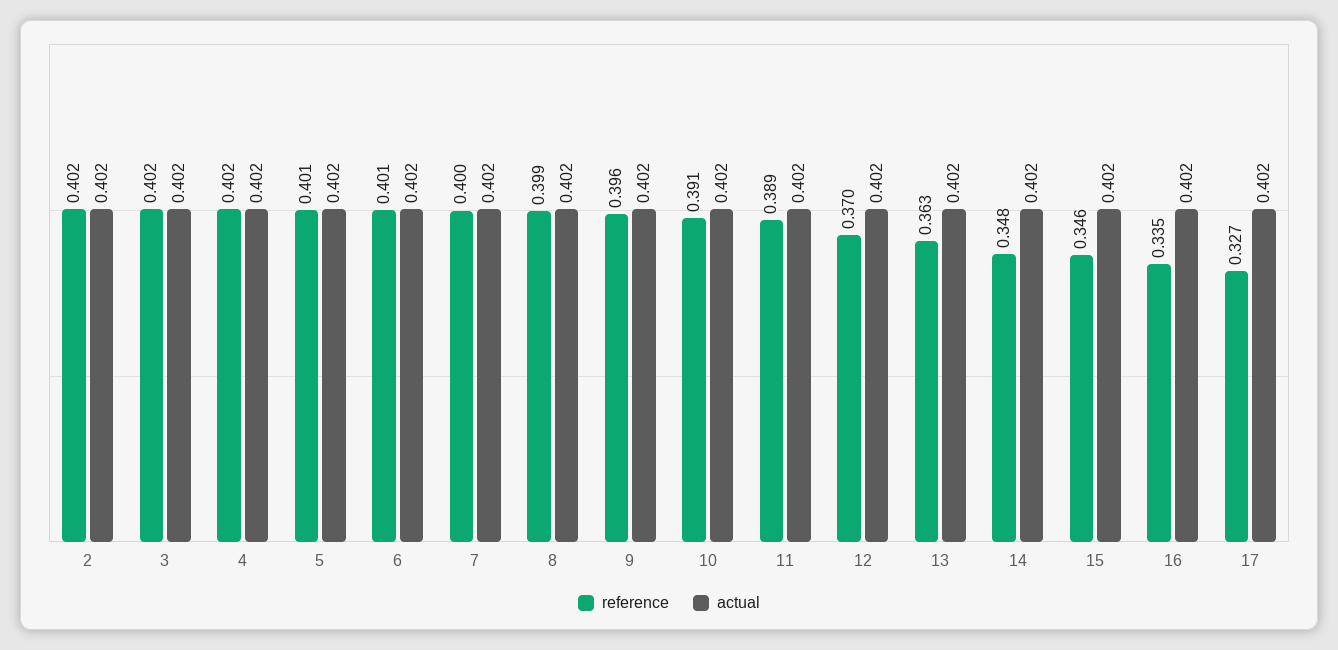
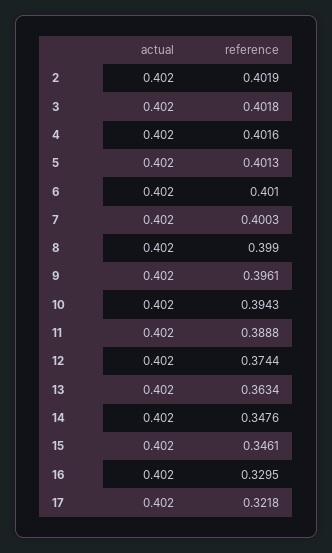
reference, 10: 0.391 -> 0.3943
reference, 12: 0.37 -> 0.3744
reference, 16: 0.335 -> 0.3295
reference, 17: 0.327 -> 0.3218

